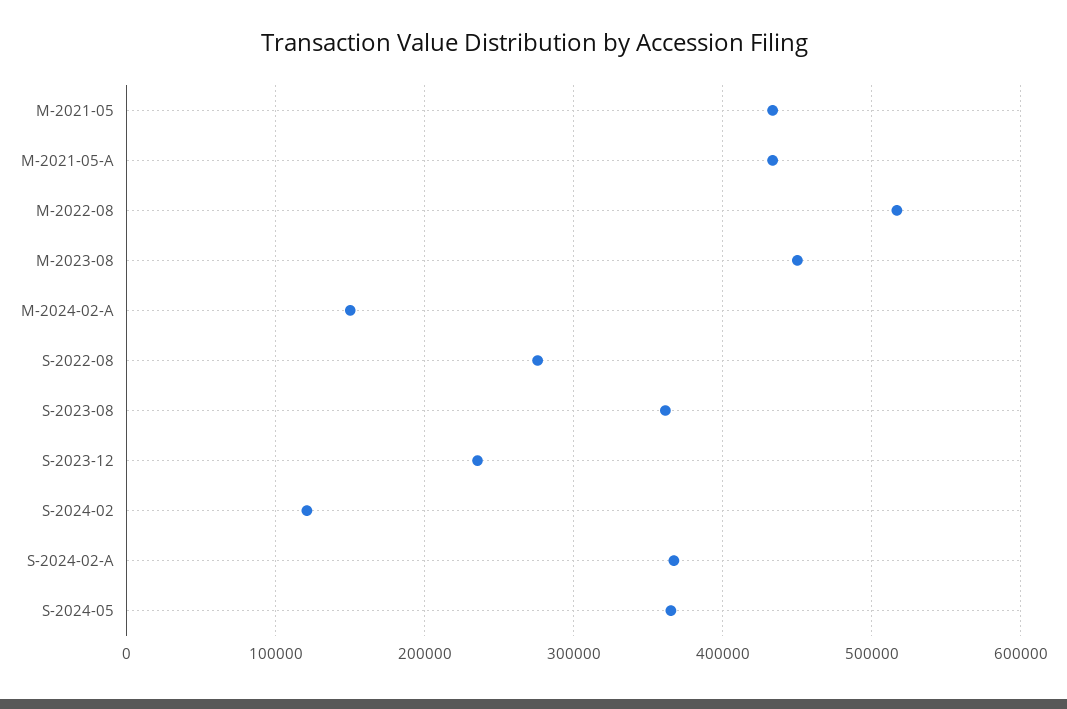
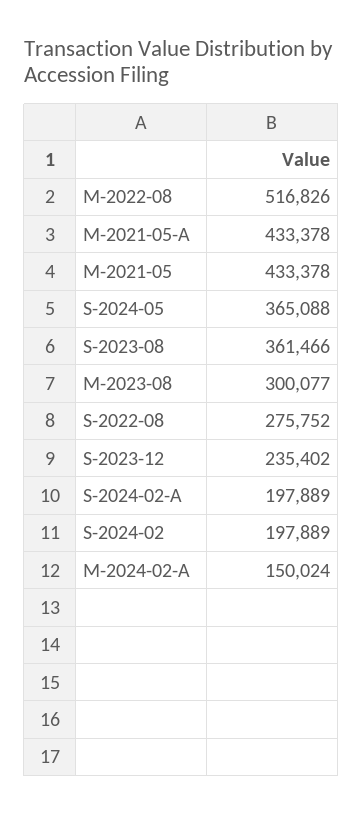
M-2023-08: 450000 -> 300077
S-2024-02: 120000 -> 197889
S-2024-02-A: 370000 -> 197889

